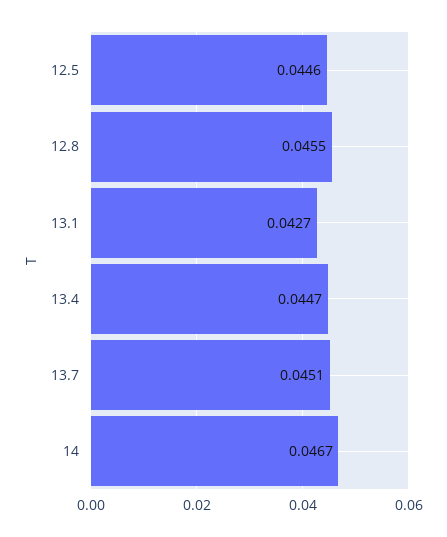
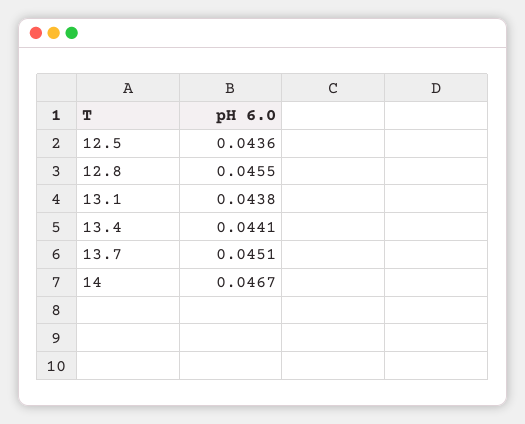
12.5: 0.0446 -> 0.0436
13.1: 0.0427 -> 0.0438
13.4: 0.0447 -> 0.0441

